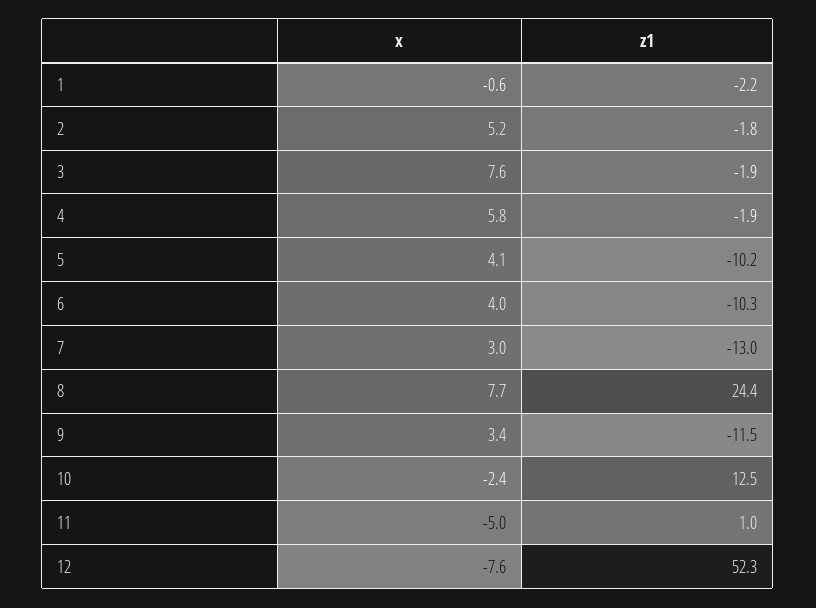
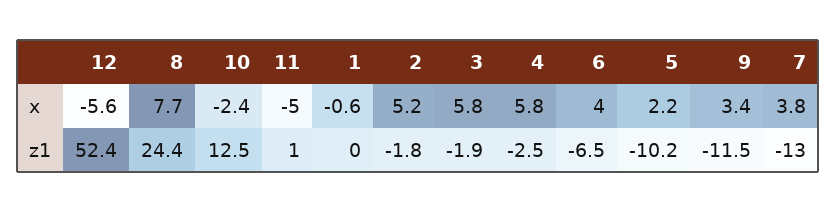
z1, 1: -2.2 -> 0
x, 3: 7.6 -> 5.8
z1, 4: -1.9 -> -2.5
x, 5: 4.1 -> 2.2
z1, 6: -10.3 -> -6.5
x, 7: 3 -> 3.8
x, 12: -7.6 -> -5.6
z1, 12: 52.3 -> 52.4

